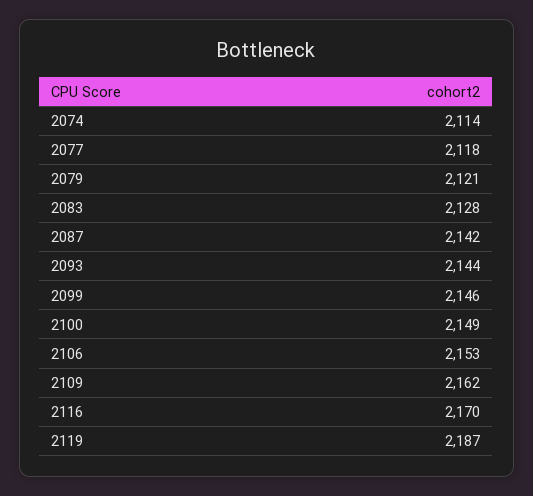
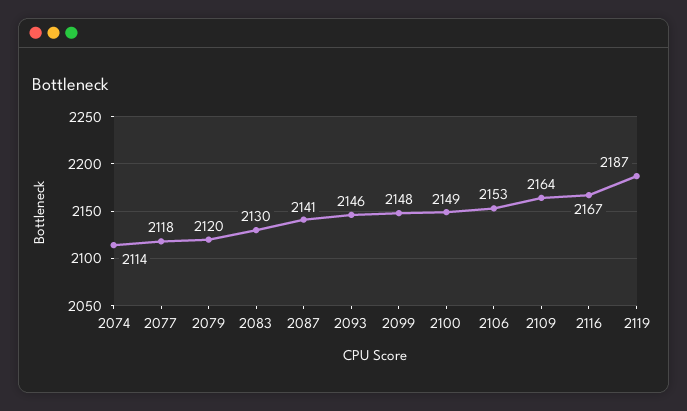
2079: 2121 -> 2120
2083: 2128 -> 2130
2087: 2142 -> 2141
2093: 2144 -> 2146
2099: 2146 -> 2148
2109: 2162 -> 2164
2116: 2170 -> 2167

